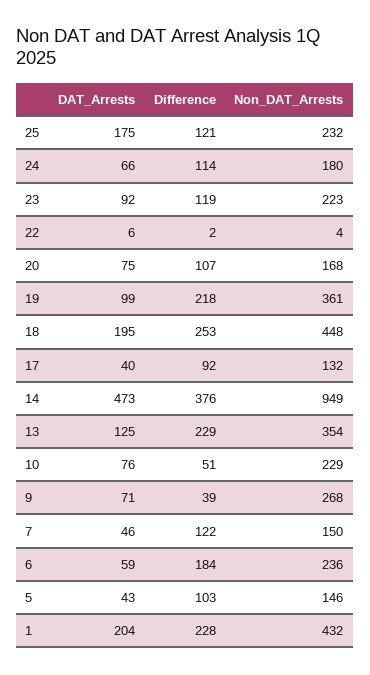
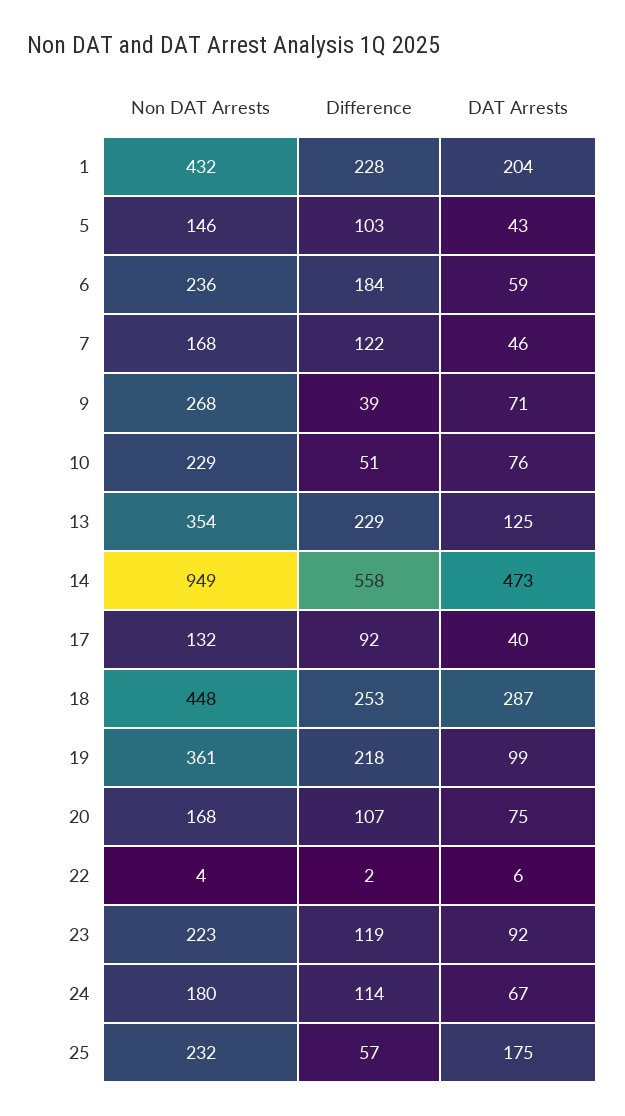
Difference, 25: 121 -> 57
DAT_Arrests, 24: 66 -> 67
DAT_Arrests, 18: 195 -> 287
Difference, 14: 376 -> 558
Non_DAT_Arrests, 7: 150 -> 168

